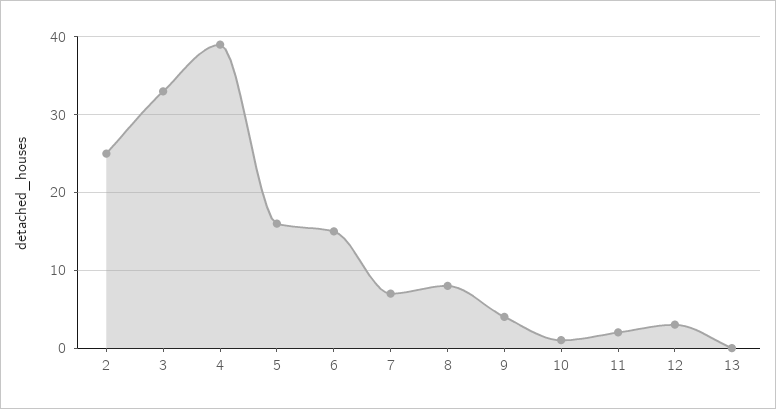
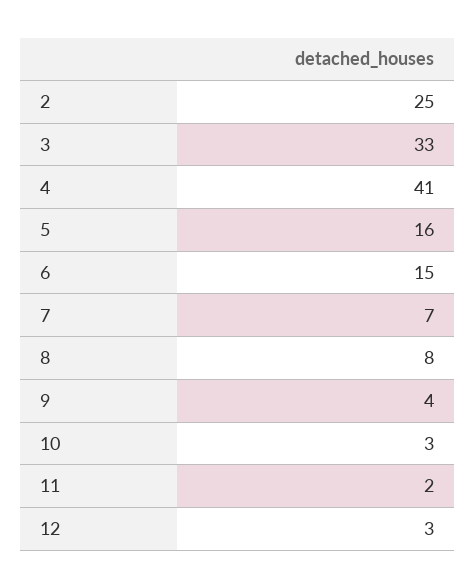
4: 39 -> 41
10: 1 -> 3
13: 0 -> none

